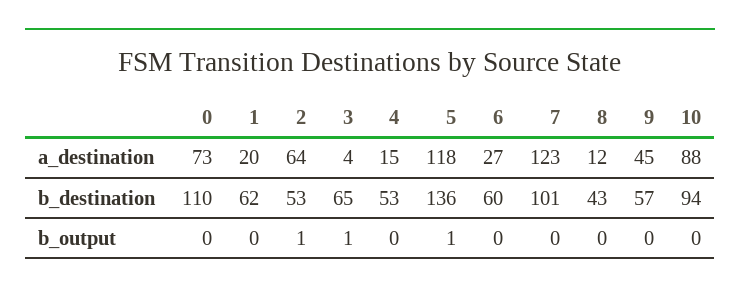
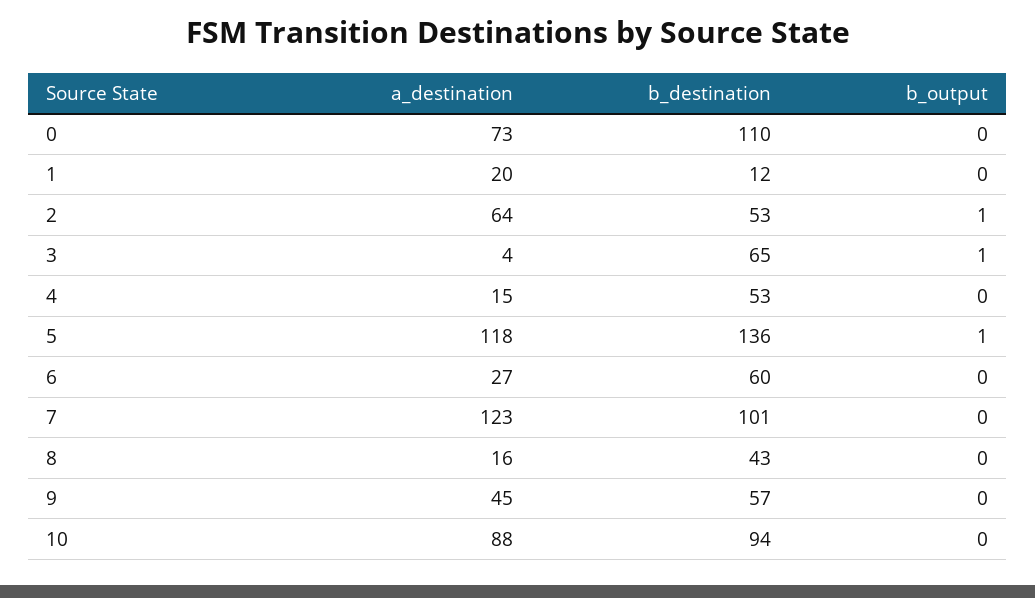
8, a_destination: 12 -> 16
1, b_destination: 62 -> 12

